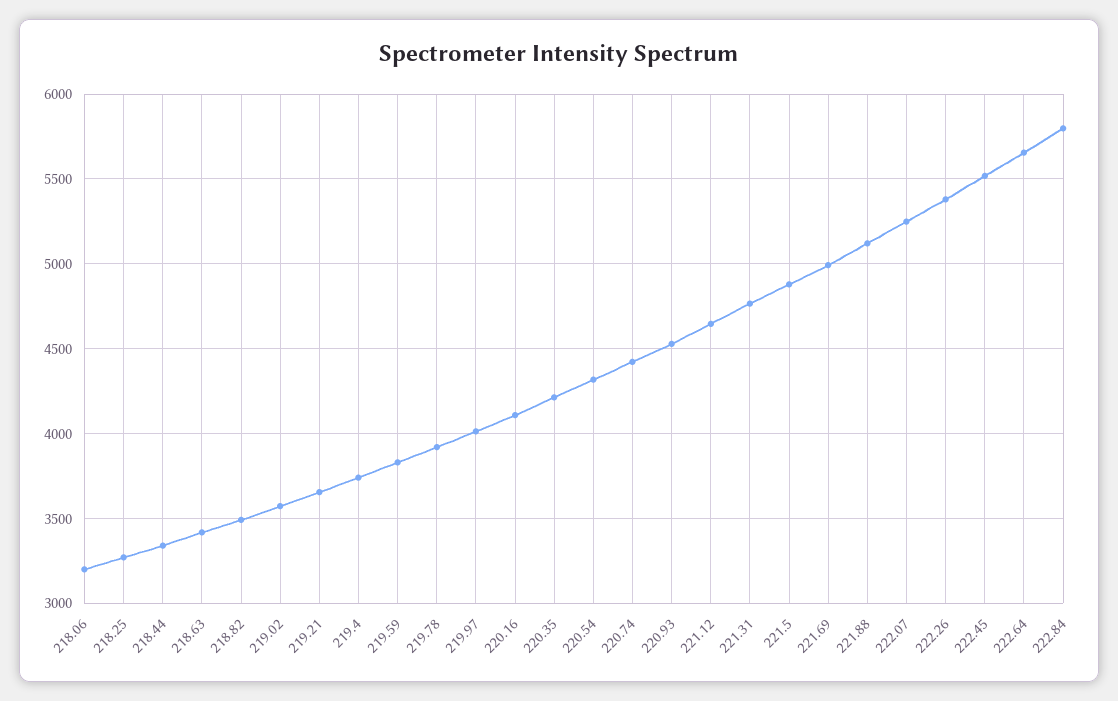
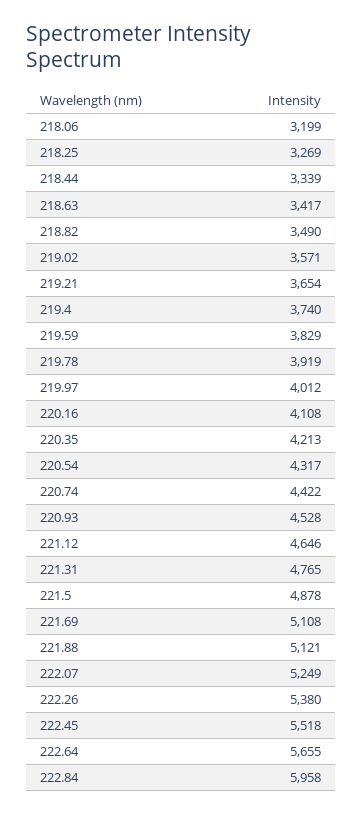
221.69: 5000 -> 5108
222.84: 5800 -> 5958

